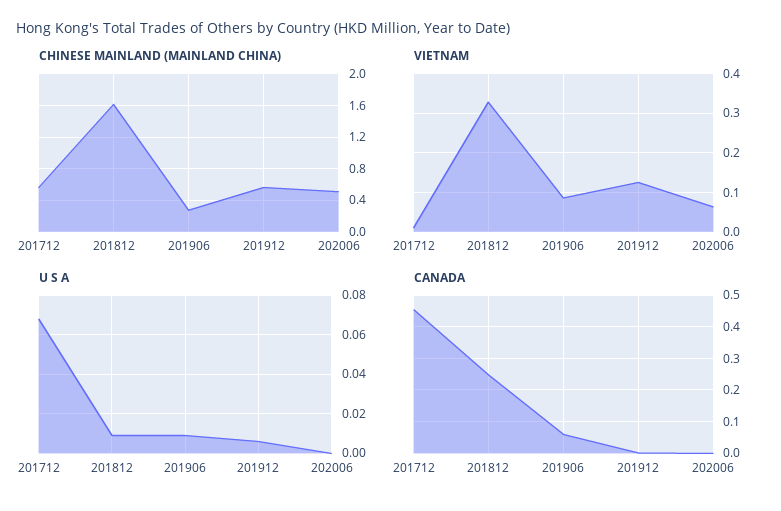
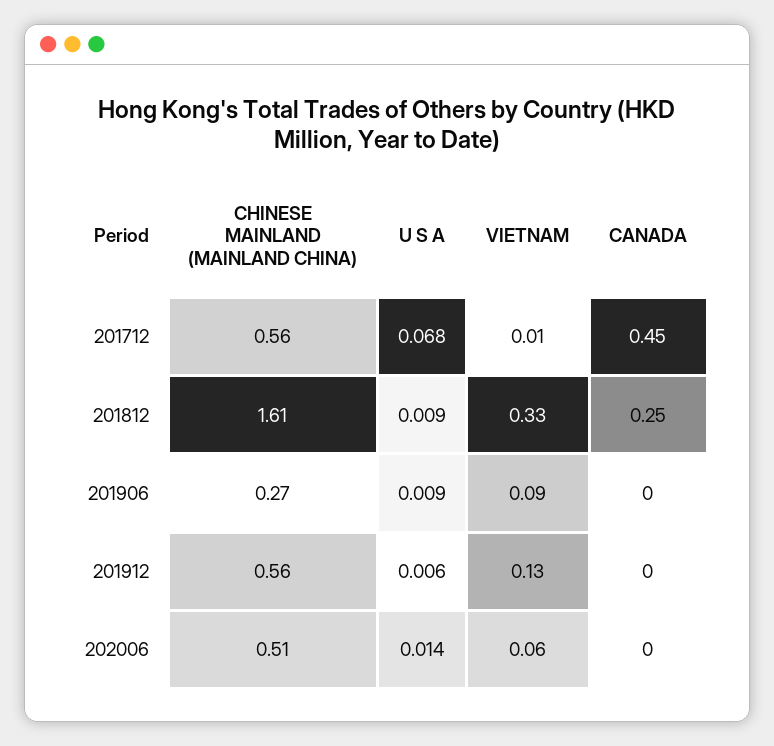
U S A, 202006: 0 -> 0.014
CANADA, 201906: 0.06 -> 0

